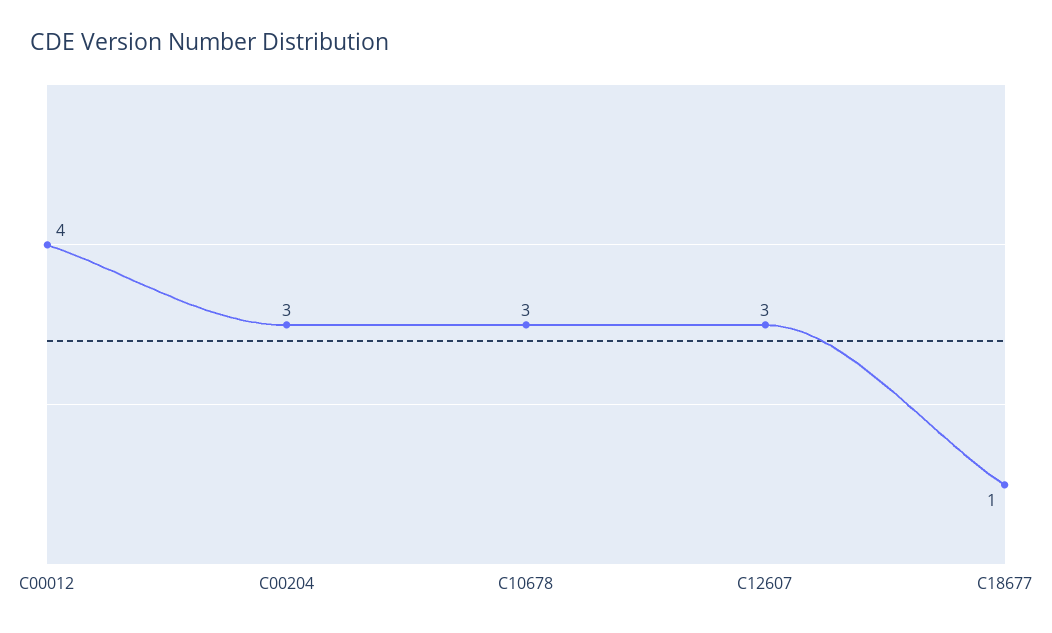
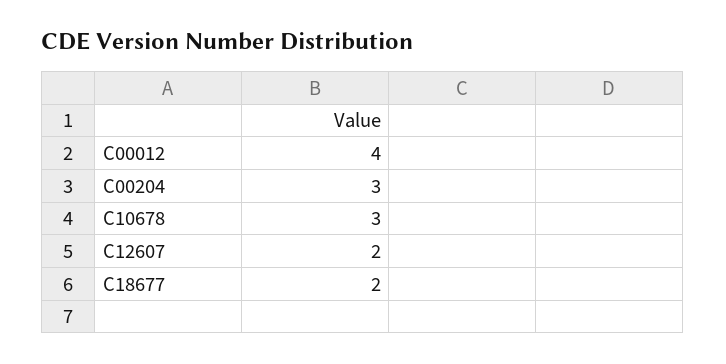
C12607: 3 -> 2
C18677: 1 -> 2

